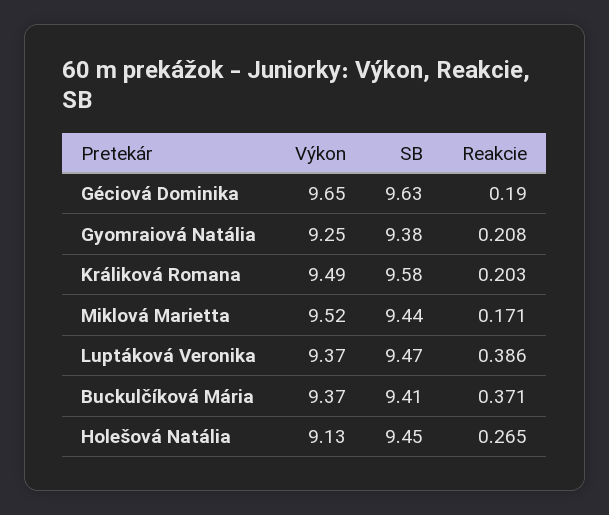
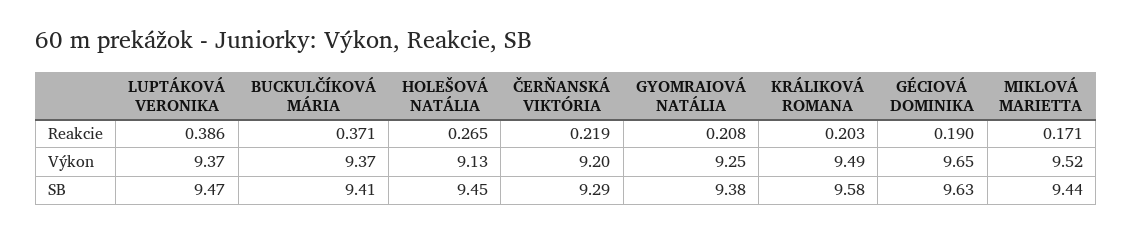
Reakcie, ČERŇANSKÁ VIKTÓRIA: none -> 0.219
Výkon, ČERŇANSKÁ VIKTÓRIA: none -> 9.2
SB, ČERŇANSKÁ VIKTÓRIA: none -> 9.29

